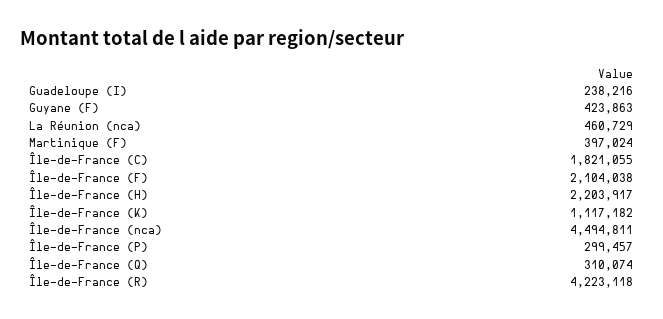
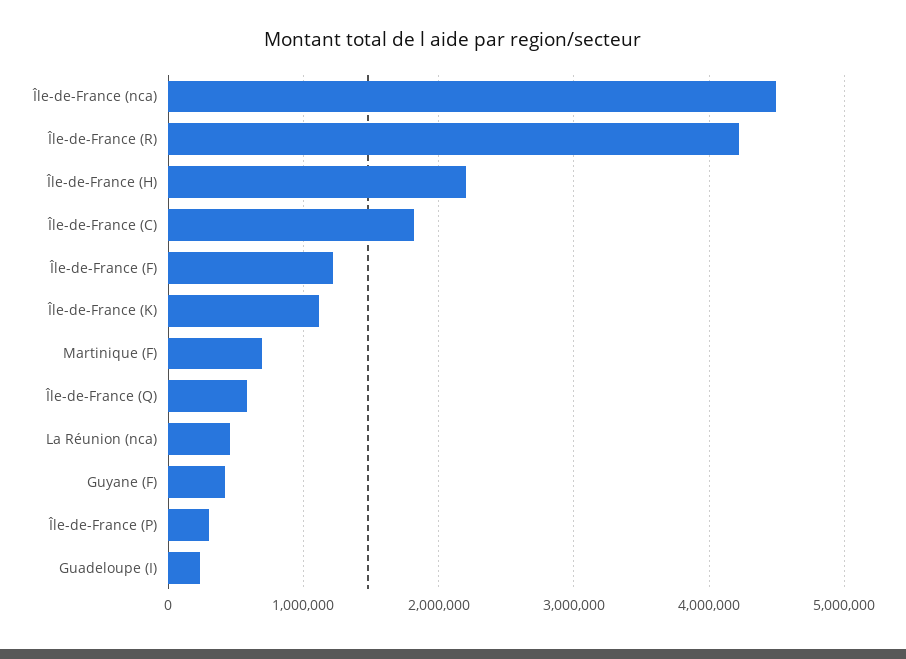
Martinique (F): 397024 -> 700000
Île-de-France (F): 2104038 -> 1200000
Île-de-France (Q): 310074 -> 600000

